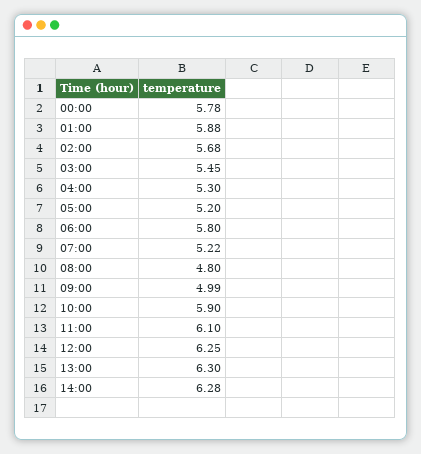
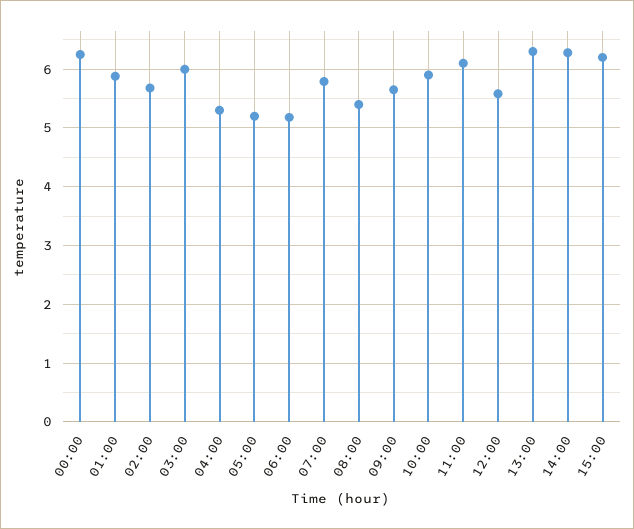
00:00: 5.78 -> 6.2
03:00: 5.45 -> 6
06:00: 5.8 -> 5.2
07:00: 5.22 -> 5.8
08:00: 4.8 -> 5.4
09:00: 4.99 -> 5.6
12:00: 6.25 -> 5.6
15:00: none -> 6.2

